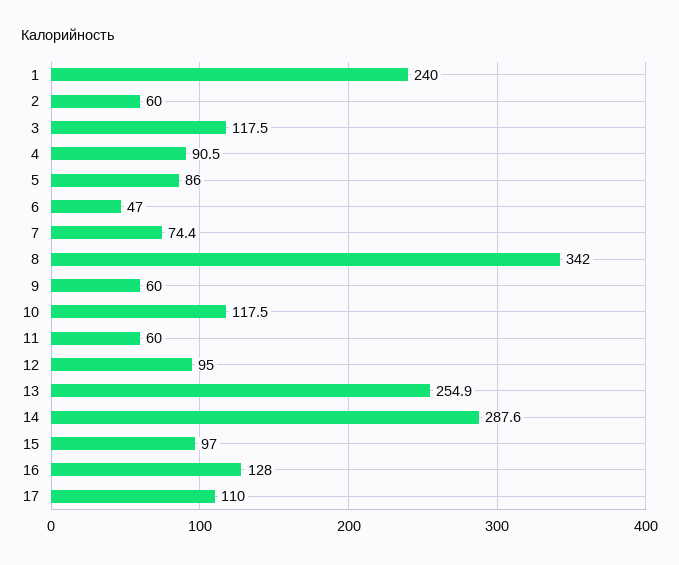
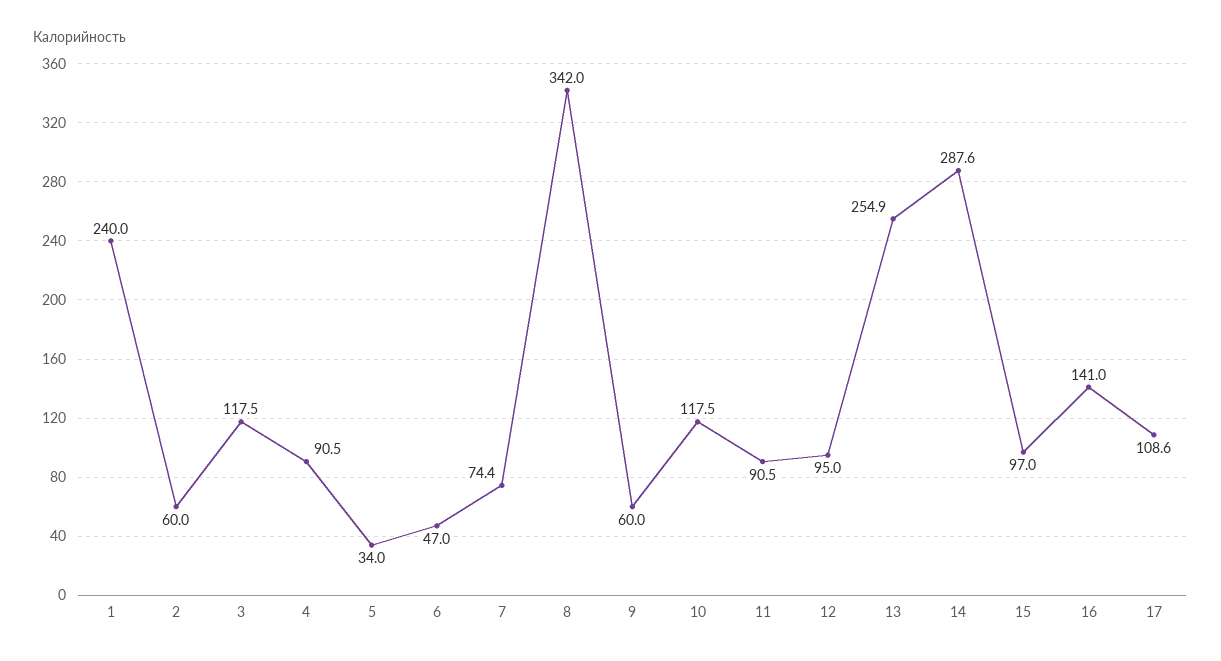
5: 86 -> 34
11: 60 -> 90.5
16: 128 -> 141
17: 110 -> 108.6

